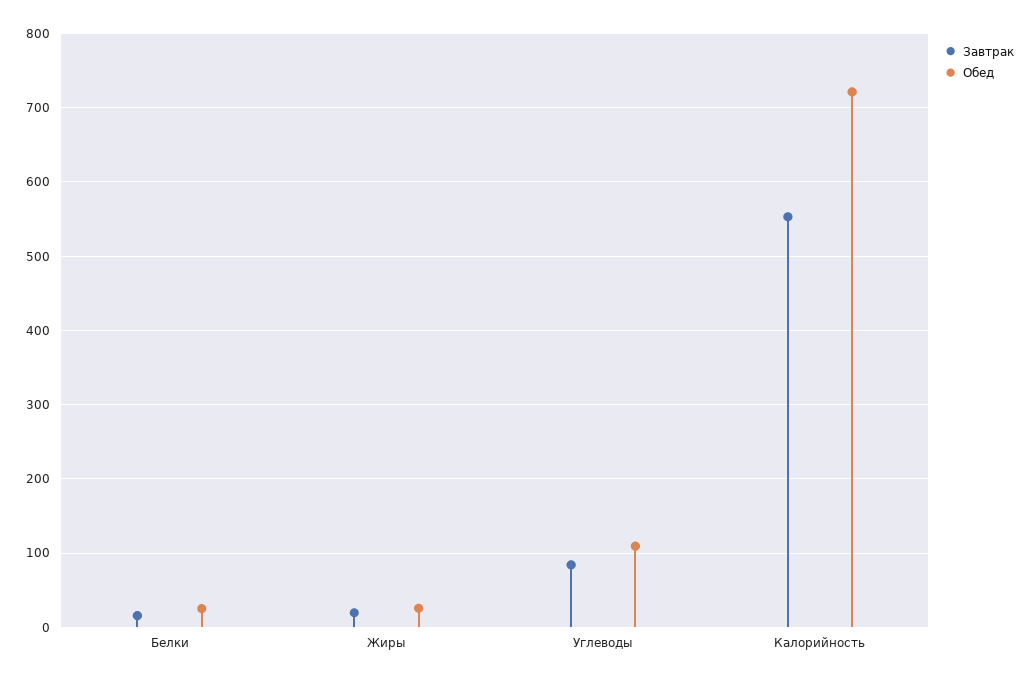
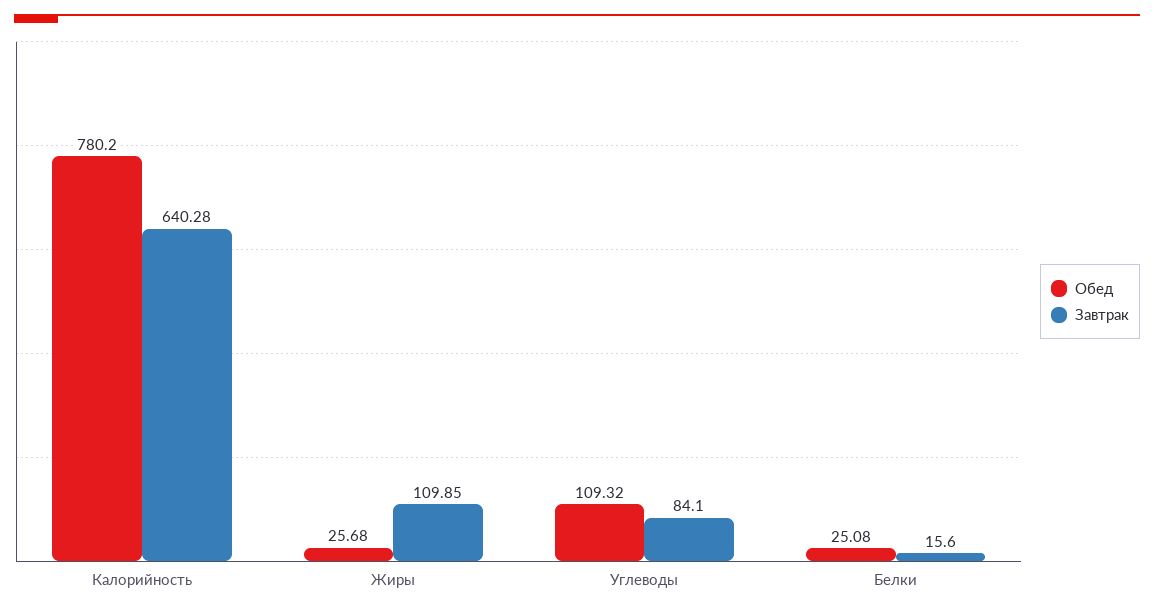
Завтрак, Жиры: 20 -> 109.85
Завтрак, Калорийность: 550 -> 640.28
Обед, Калорийность: 720 -> 780.2

